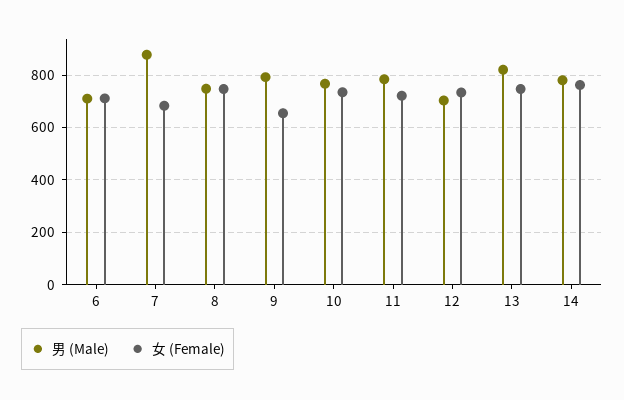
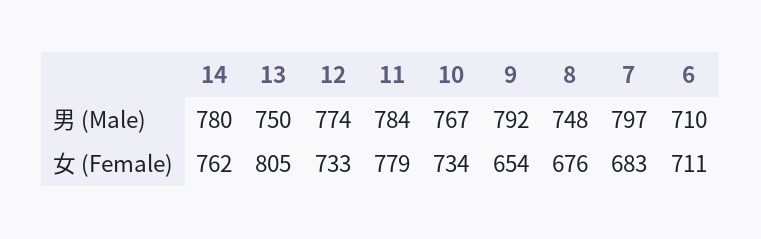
男 (Male), 7: 875 -> 797
女 (Female), 8: 750 -> 676
女 (Female), 11: 725 -> 779
男 (Male), 12: 700 -> 774
男 (Male), 13: 825 -> 750
女 (Female), 13: 750 -> 805

